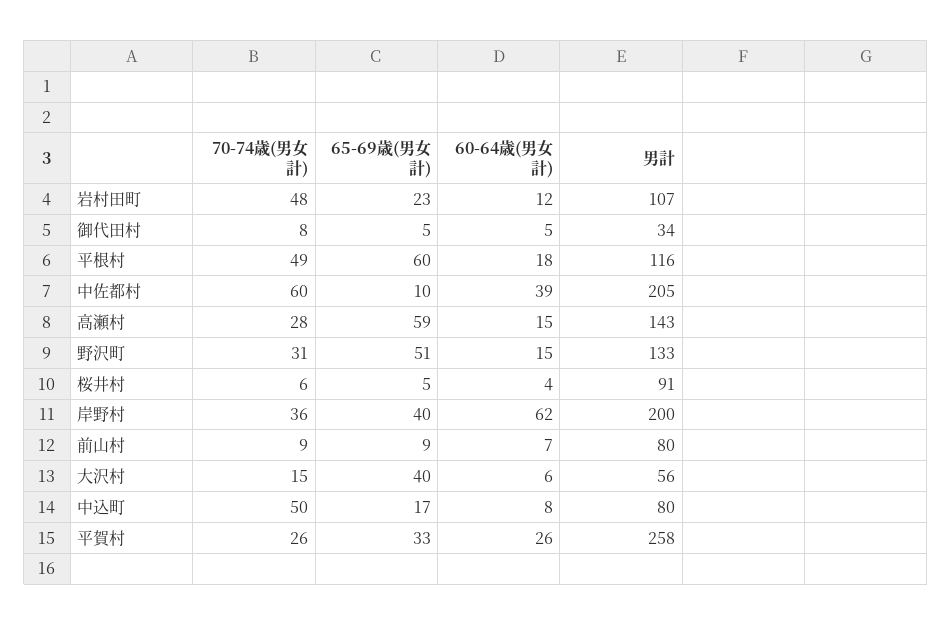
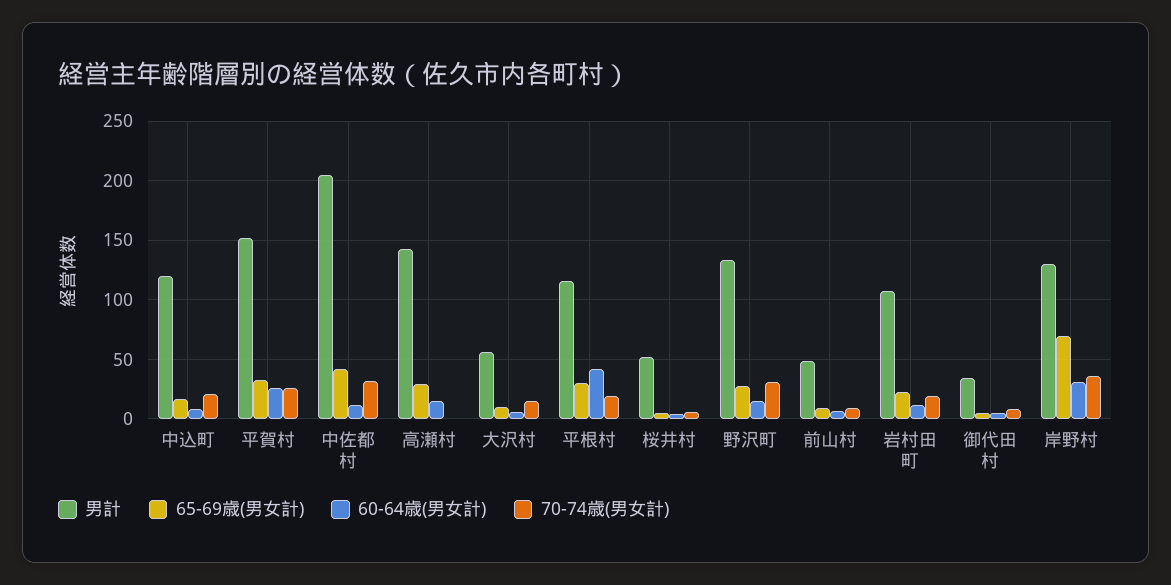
70-74歳(男女計), 岩村田町: 48 -> 20
70-74歳(男女計), 平根村: 49 -> 20
65-69歳(男女計), 平根村: 60 -> 30
60-64歳(男女計), 平根村: 18 -> 40
70-74歳(男女計), 中佐都村: 60 -> 30
65-69歳(男女計), 中佐都村: 10 -> 40
60-64歳(男女計), 中佐都村: 39 -> 10
70-74歳(男女計), 高瀬村: 28 -> 0
65-69歳(男女計), 高瀬村: 59 -> 30
65-69歳(男女計), 野沢町: 51 -> 30
男計, 桜井村: 91 -> 50
65-69歳(男女計), 岸野村: 40 -> 70
60-64歳(男女計), 岸野村: 62 -> 30
男計, 岸野村: 200 -> 130
男計, 前山村: 80 -> 50
65-69歳(男女計), 大沢村: 40 -> 10
70-74歳(男女計), 中込町: 50 -> 20
男計, 中込町: 80 -> 120
男計, 平賀村: 258 -> 150

